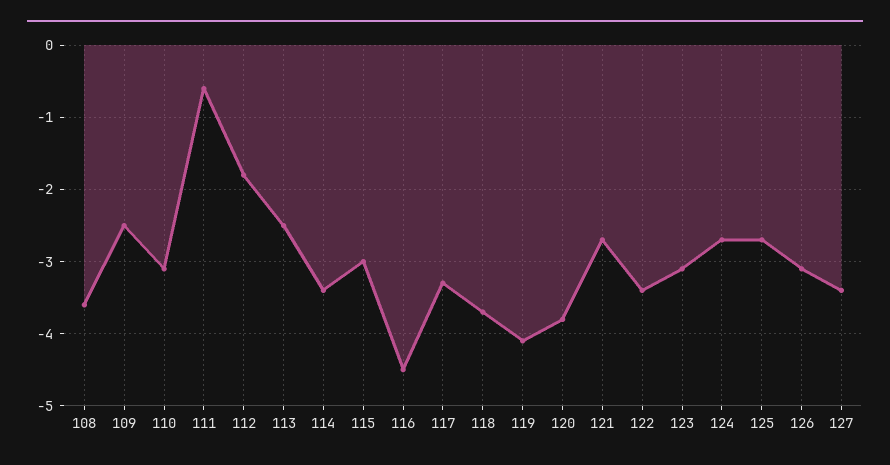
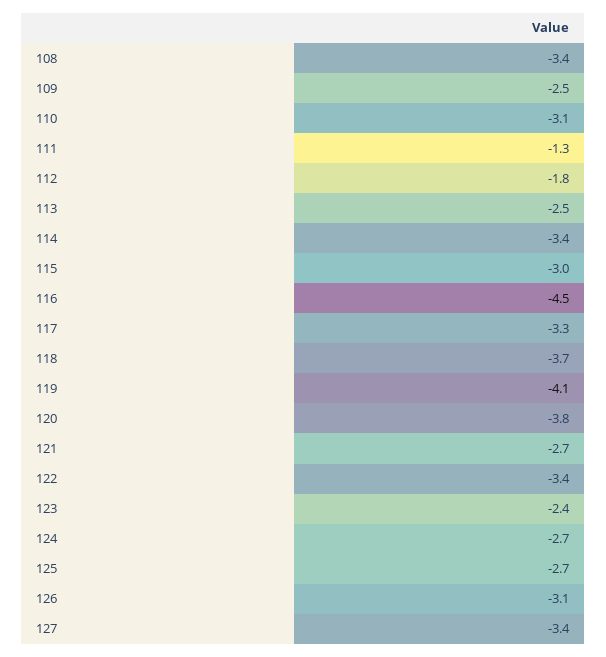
108: -3.6 -> -3.4
111: -0.6 -> -1.3
123: -3.1 -> -2.4

